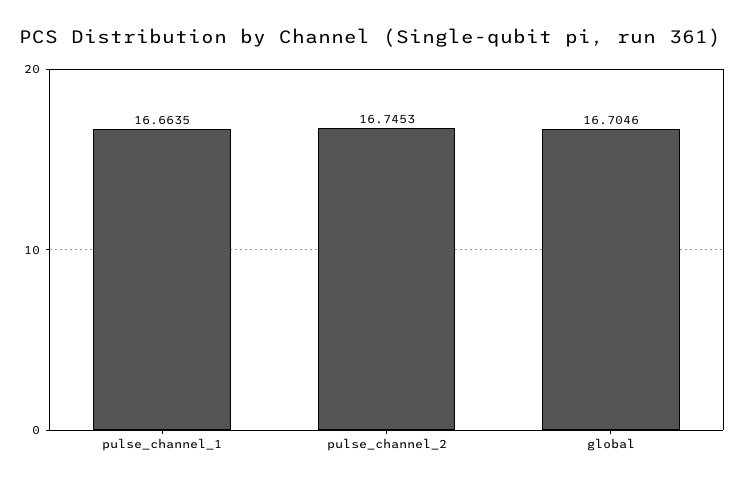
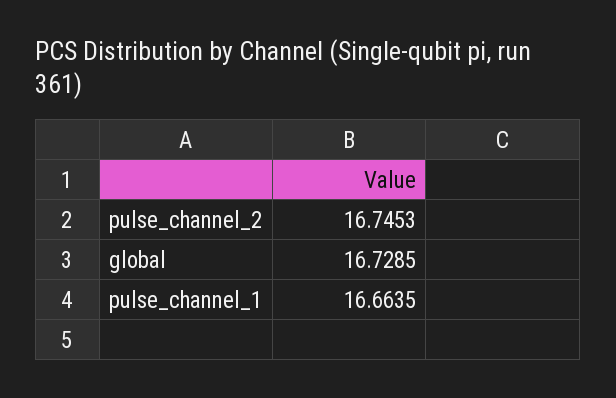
global: 16.7046 -> 16.7285

